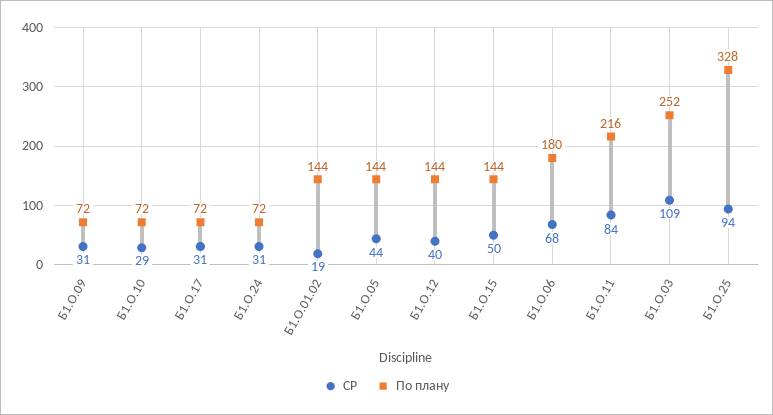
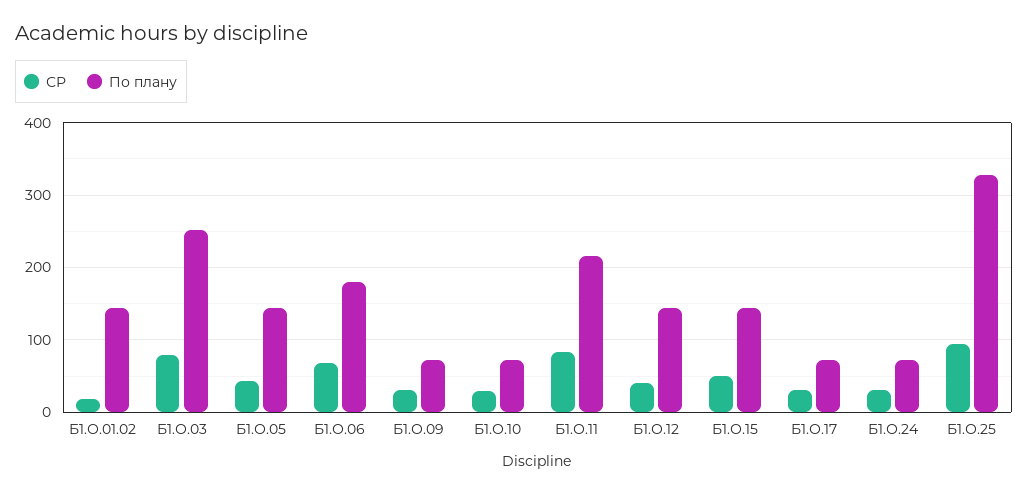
СР, Б1.О.03: 109 -> 80

